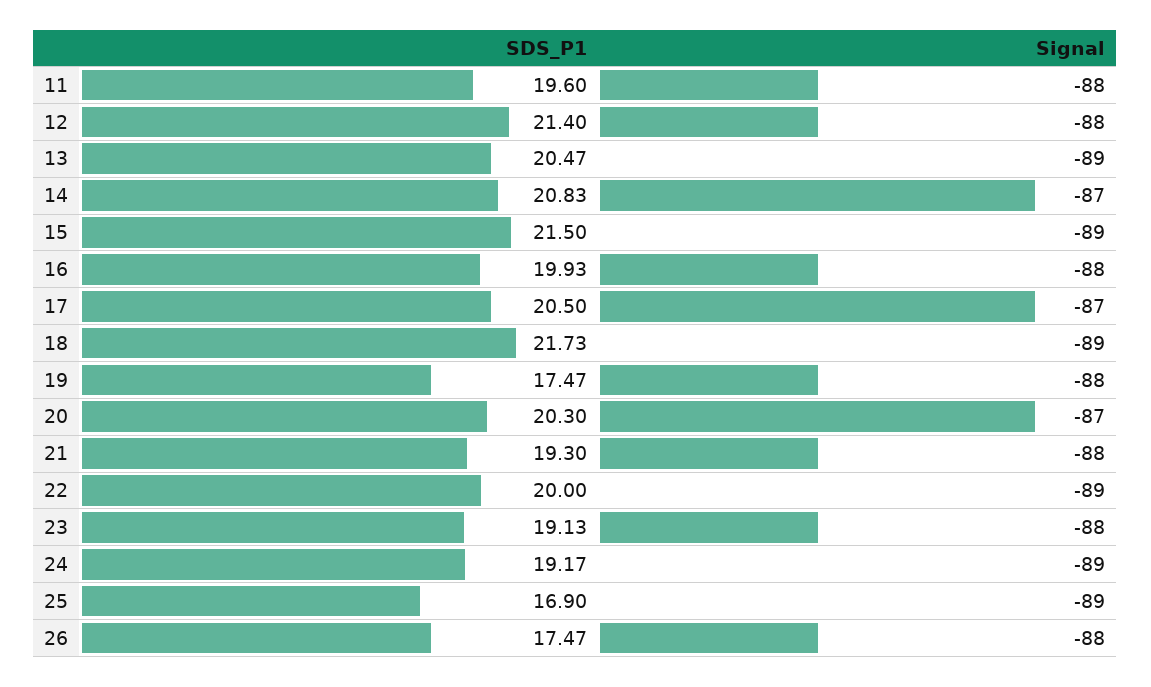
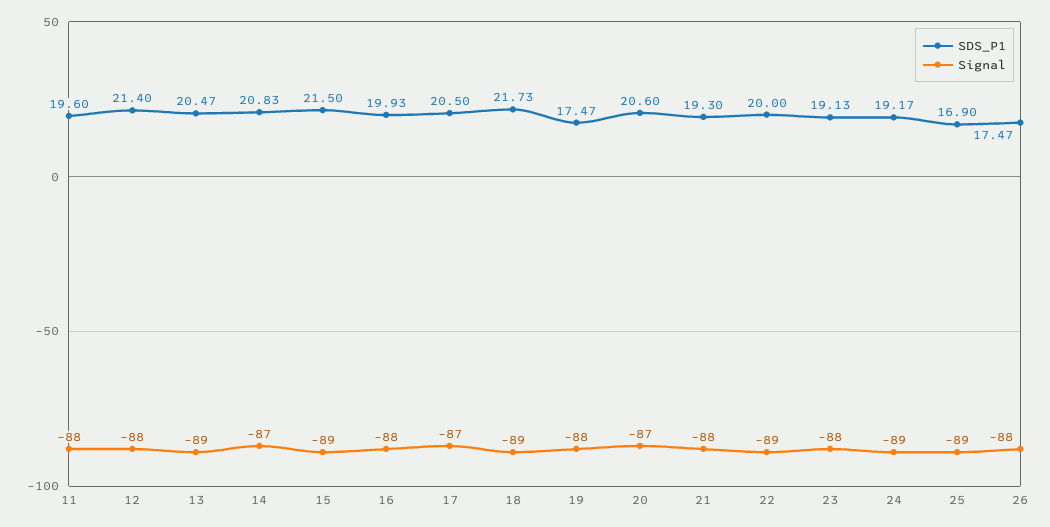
SDS_P1, 20: 20.3 -> 20.6

